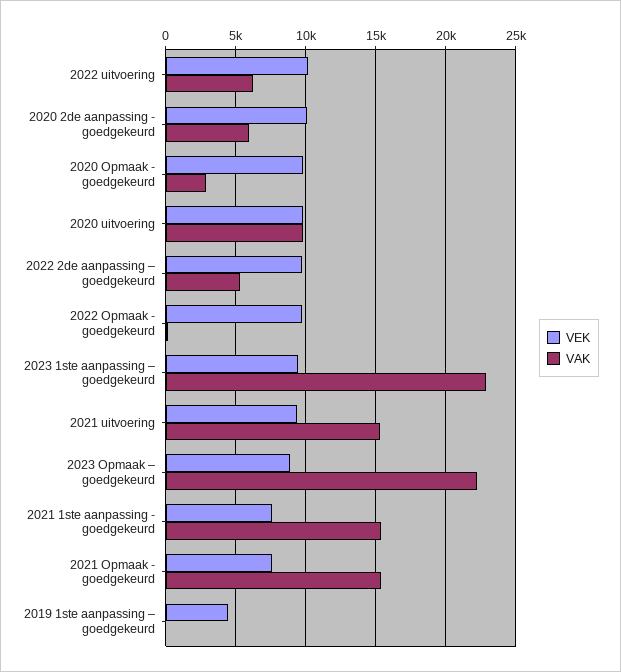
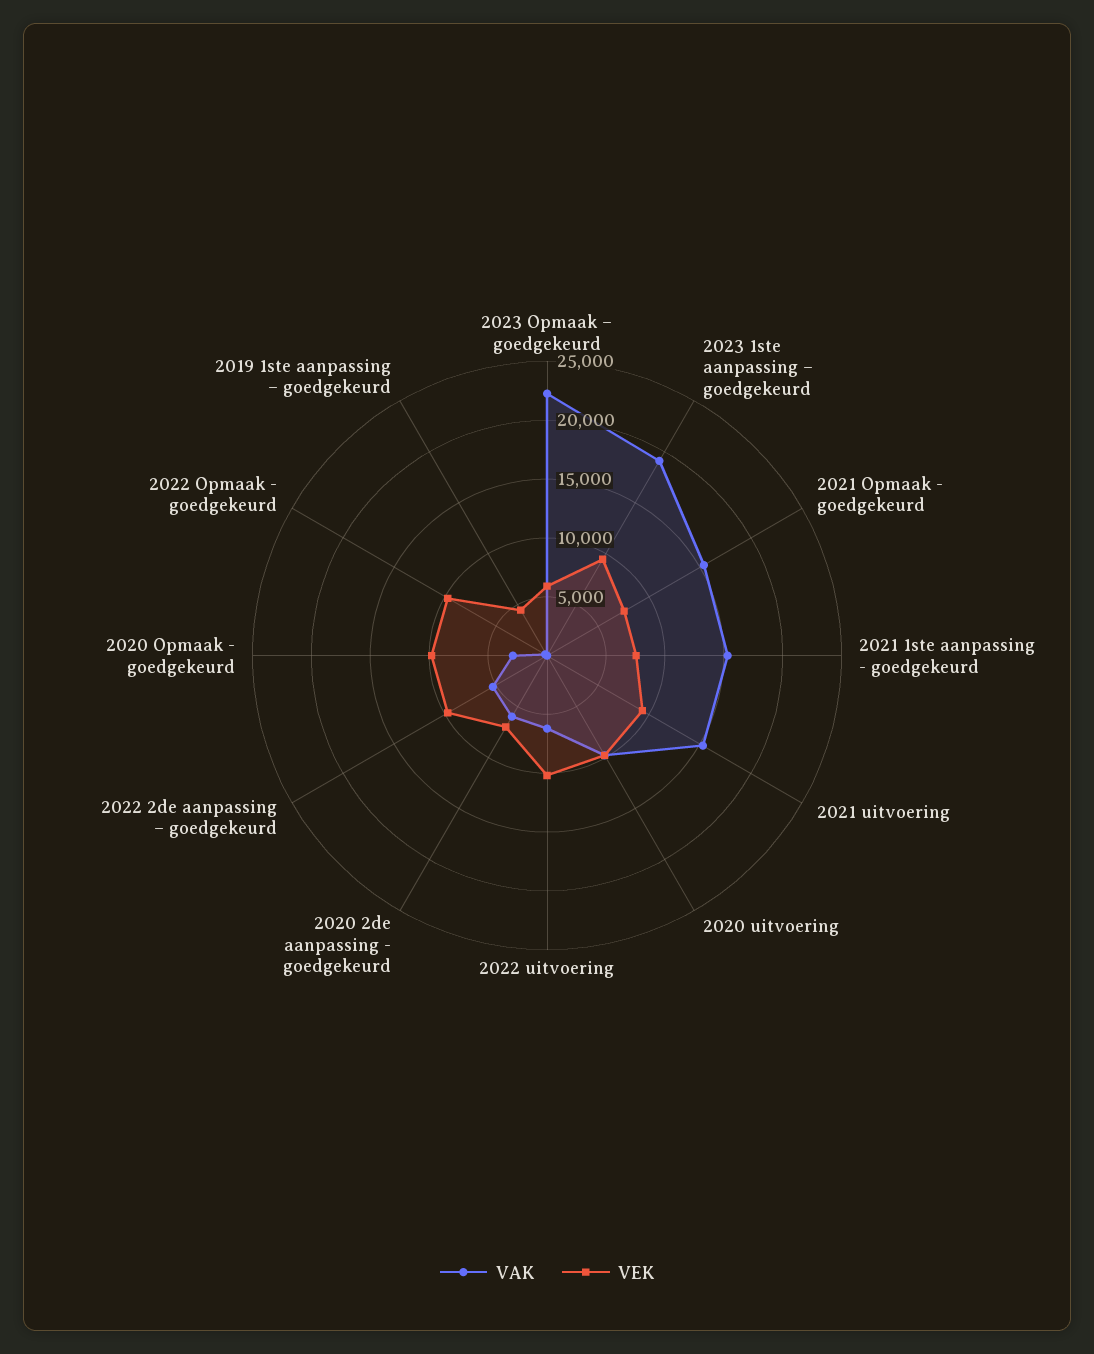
VEK, 2020 2de aanpassing - goedgekeurd: 10000 -> 7000
VAK, 2023 1ste aanpassing – goedgekeurd: 23000 -> 19000
VEK, 2023 Opmaak – goedgekeurd: 9000 -> 6000

